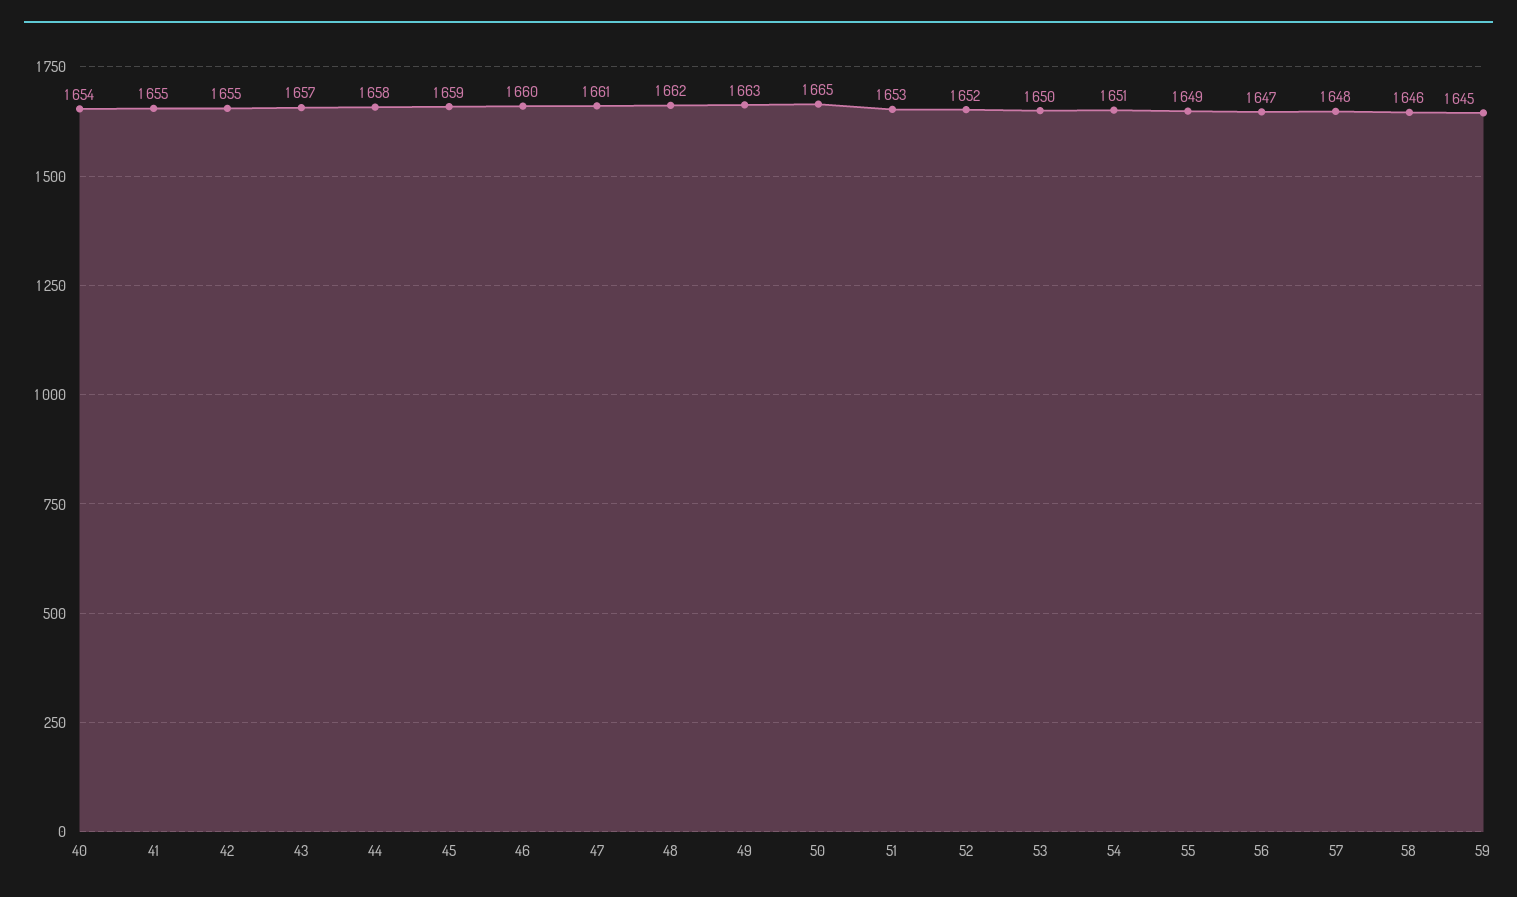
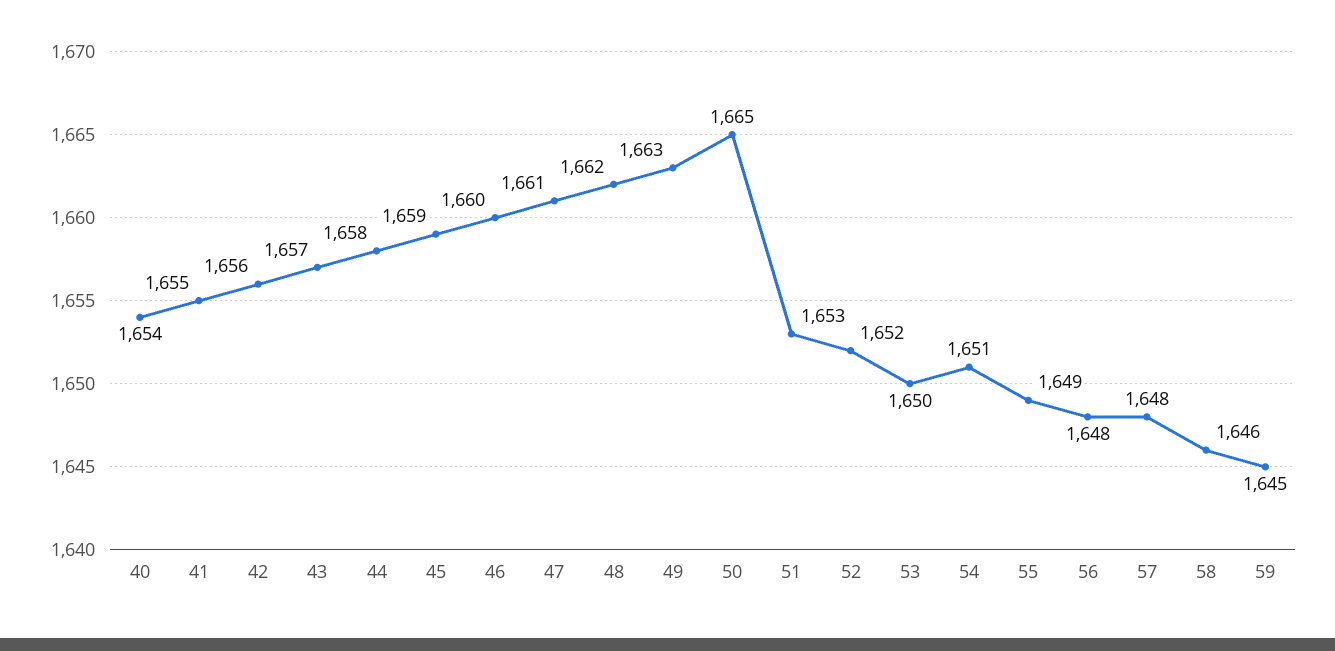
42: 1655 -> 1656
56: 1647 -> 1648

